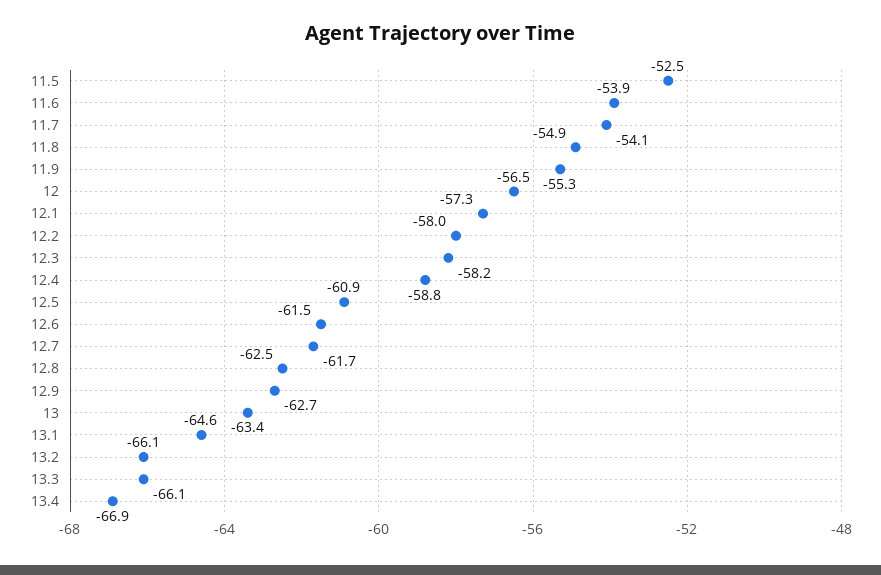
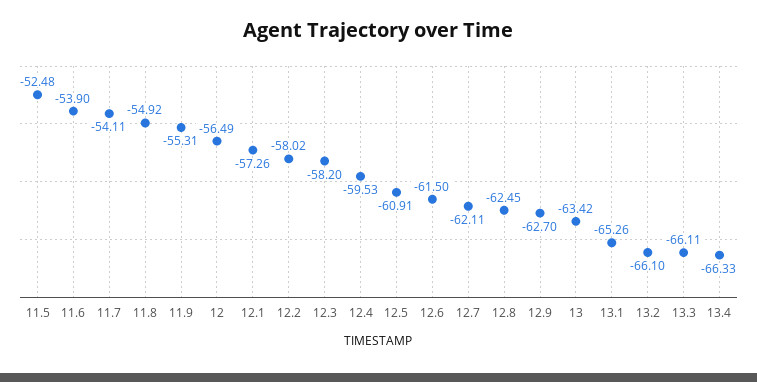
12.4: -58.8 -> -59.53
12.7: -61.7 -> -62.11
13.1: -64.6 -> -65.26
13.4: -66.9 -> -66.33

